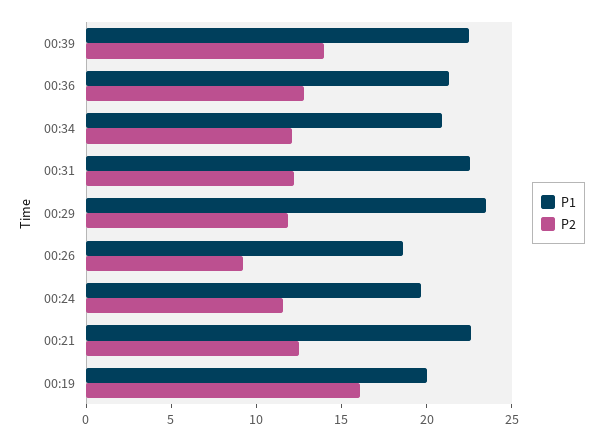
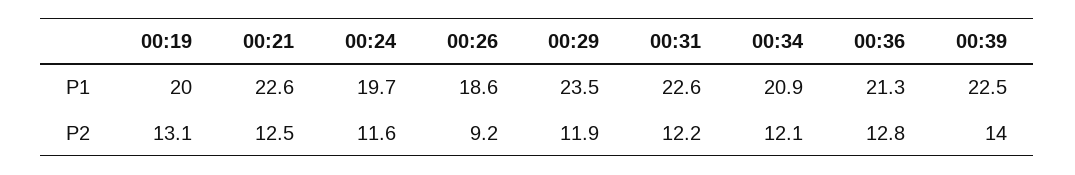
P2, 00:19: 16 -> 13.1

